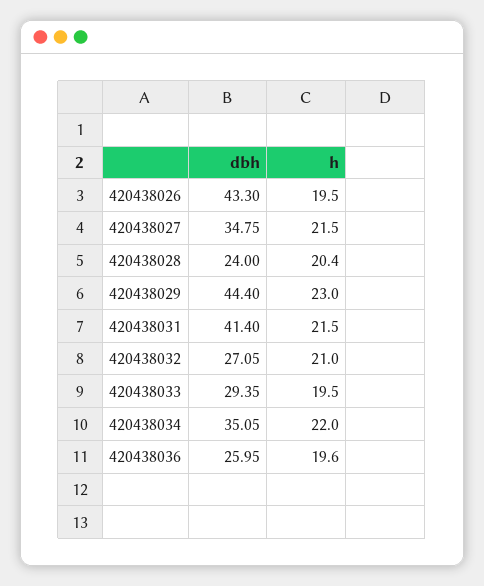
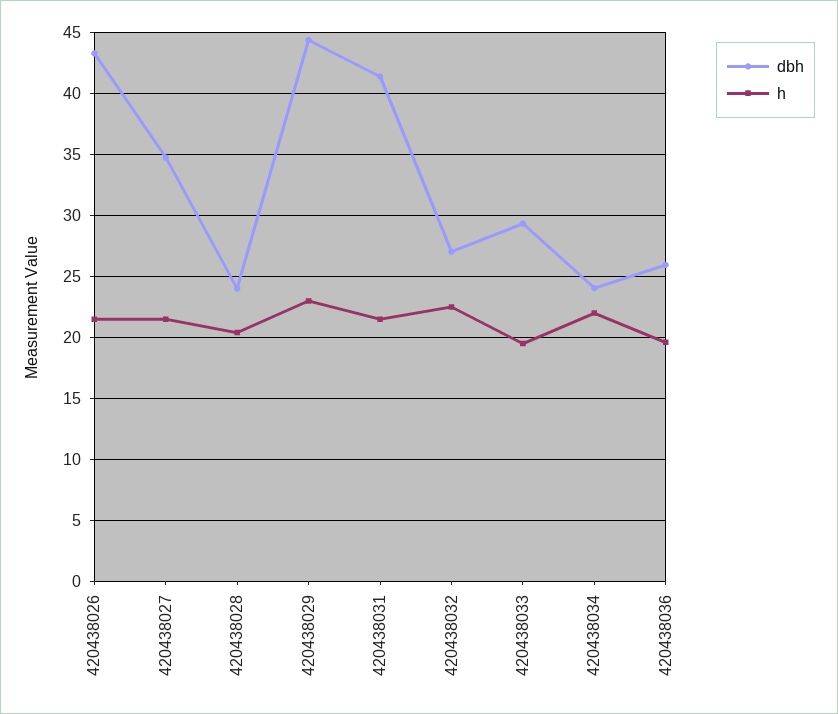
h, 420438026: 19.5 -> 21.5
h, 420438032: 21 -> 22.5
dbh, 420438034: 35.05 -> 24

